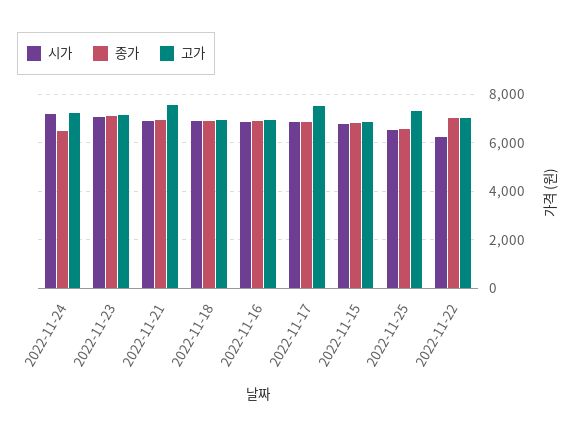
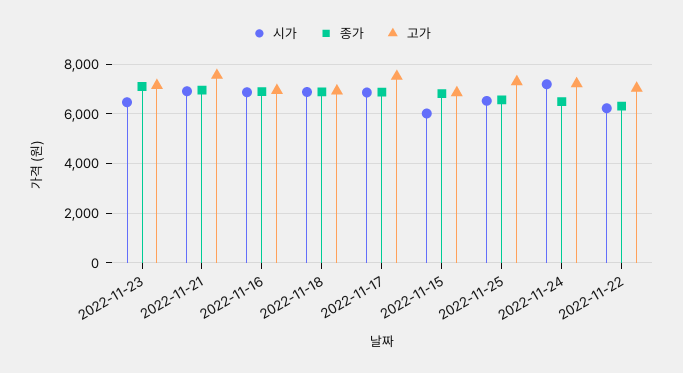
시가, 2022-11-23: 7000 -> 6500
시가, 2022-11-15: 6750 -> 6000
종가, 2022-11-22: 7000 -> 6250

